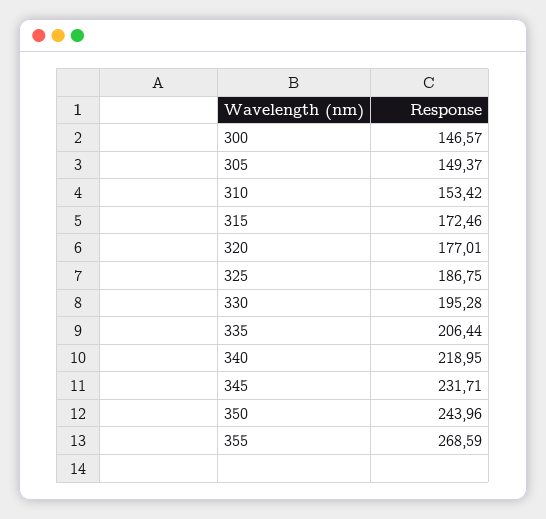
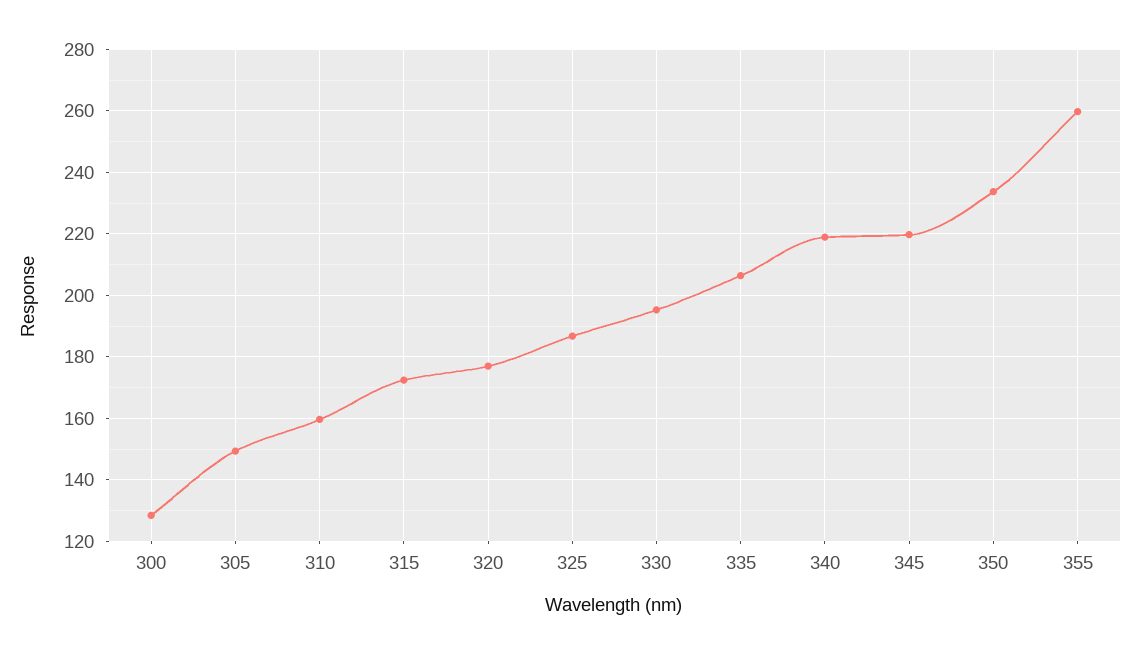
300: 146.57 -> 128
310: 153.42 -> 160
345: 231.71 -> 220
350: 243.96 -> 234
355: 268.59 -> 260

